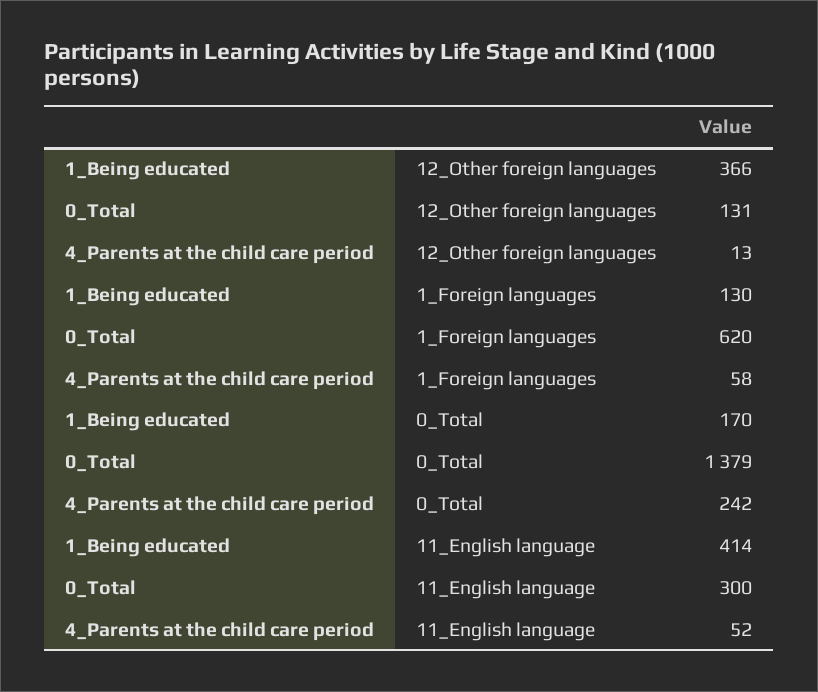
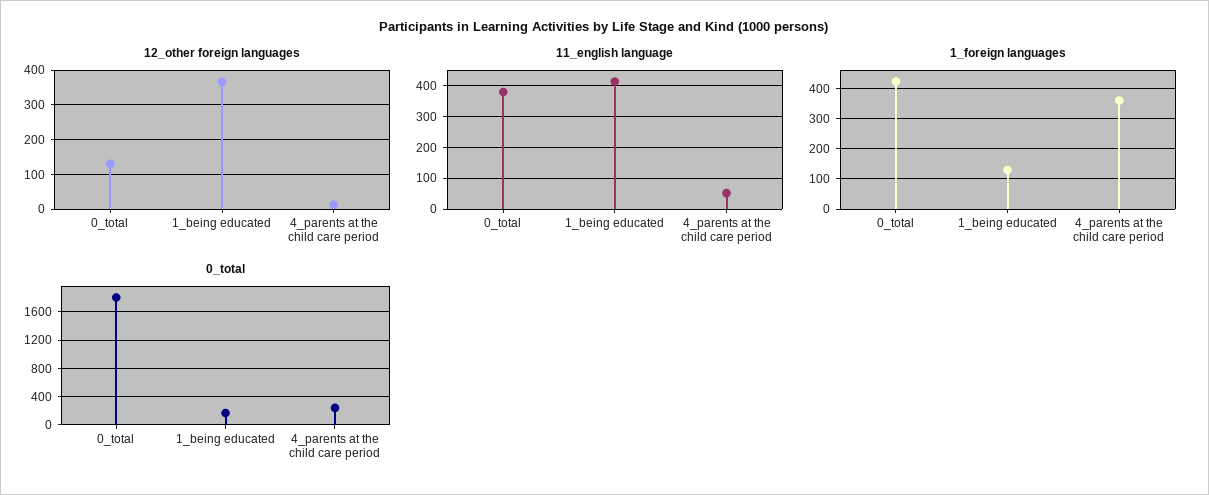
1_Foreign languages, 0_Total: 620 -> 420
1_Foreign languages, 4_Parents at the child care period: 58 -> 360
0_Total, 0_Total: 1379 -> 1800
11_English language, 0_Total: 300 -> 380

